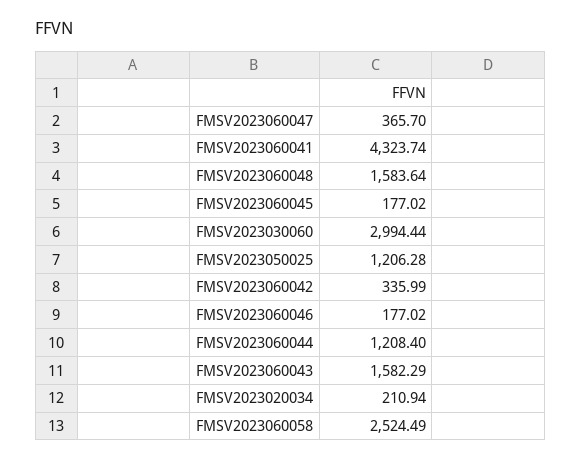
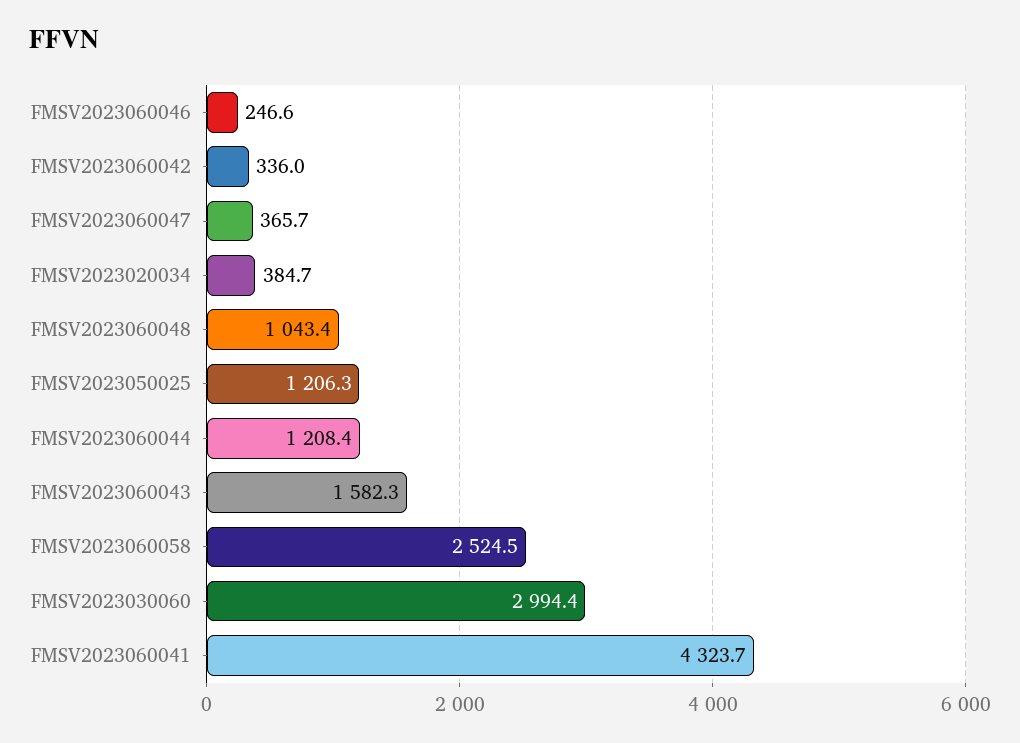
FMSV2023060048: 1583.64 -> 1043.4
FMSV2023060045: 177.02 -> none
FMSV2023060046: 177.02 -> 246.6
FMSV2023020034: 210.94 -> 384.7

